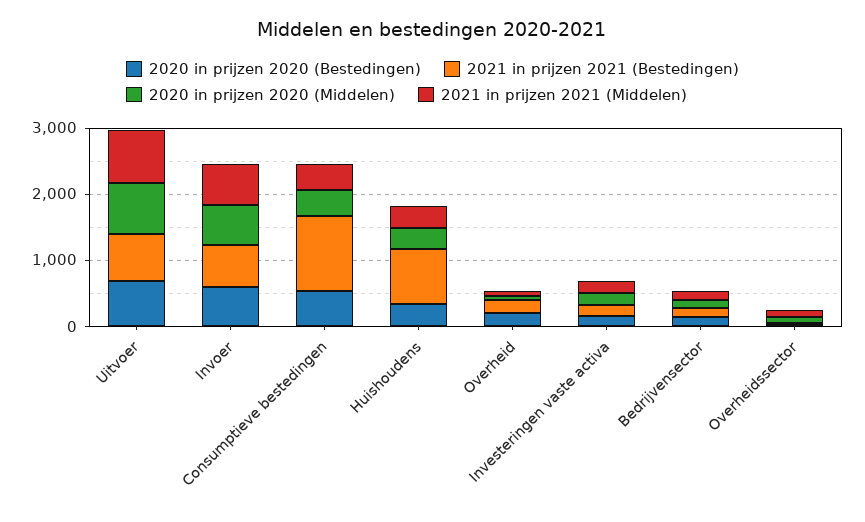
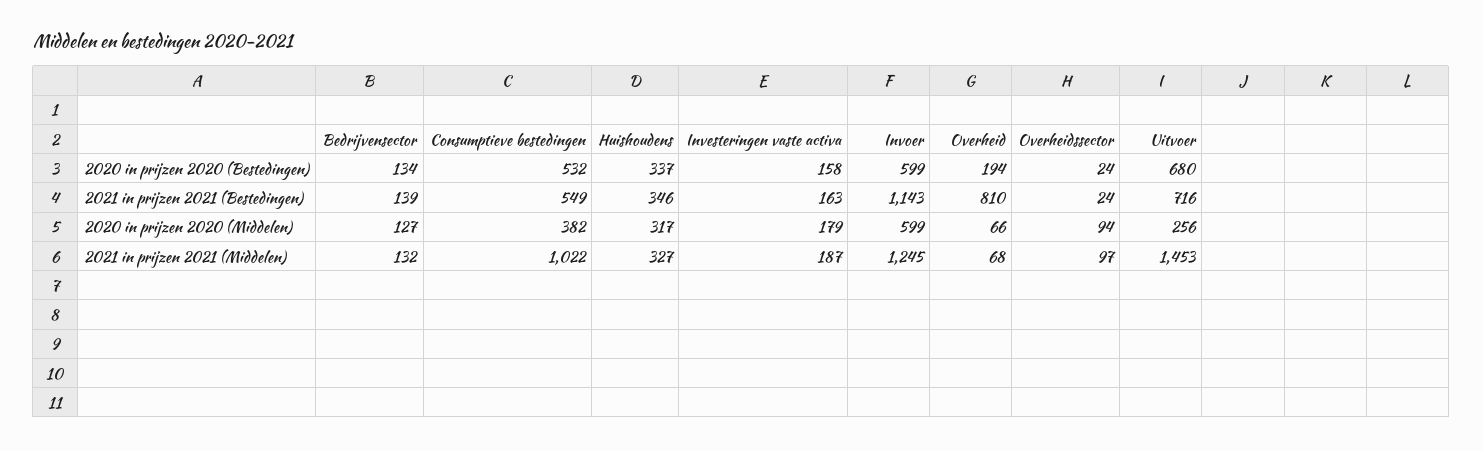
2020 in prijzen 2020 (Middelen), Uitvoer: 800 -> 256
2021 in prijzen 2021 (Middelen), Uitvoer: 800 -> 1453
2021 in prijzen 2021 (Bestedingen), Invoer: 600 -> 1143
2021 in prijzen 2021 (Middelen), Invoer: 600 -> 1245
2021 in prijzen 2021 (Bestedingen), Consumptieve bestedingen: 1200 -> 549
2021 in prijzen 2021 (Middelen), Consumptieve bestedingen: 400 -> 1022
2021 in prijzen 2021 (Bestedingen), Huishoudens: 800 -> 346
2021 in prijzen 2021 (Bestedingen), Overheid: 200 -> 810

